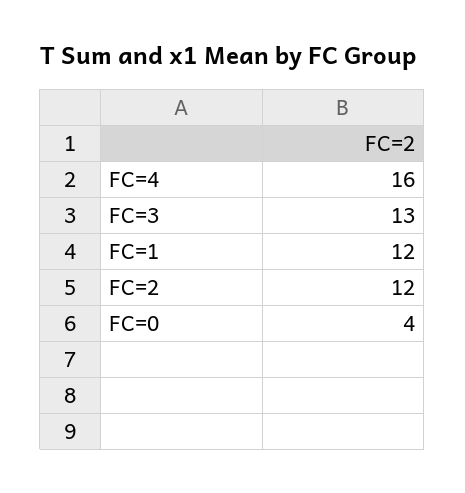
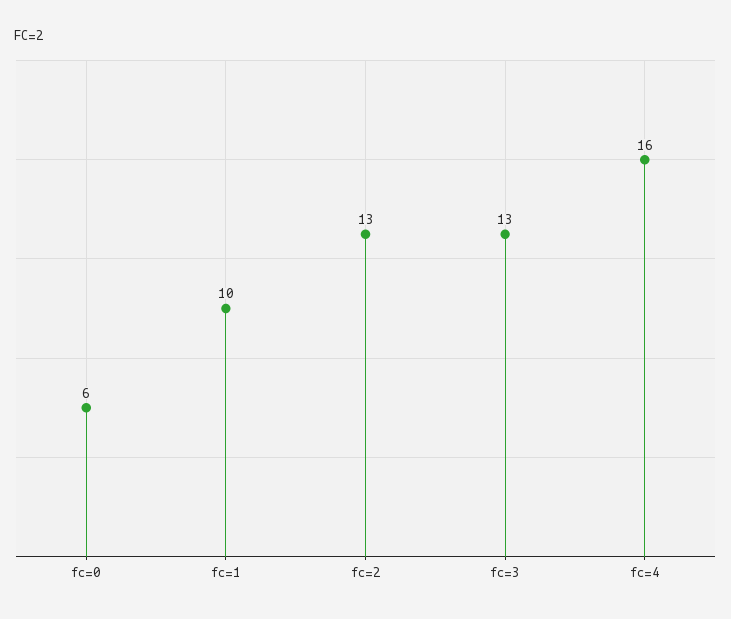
FC=1: 12 -> 10
FC=2: 12 -> 13
FC=0: 4 -> 6

